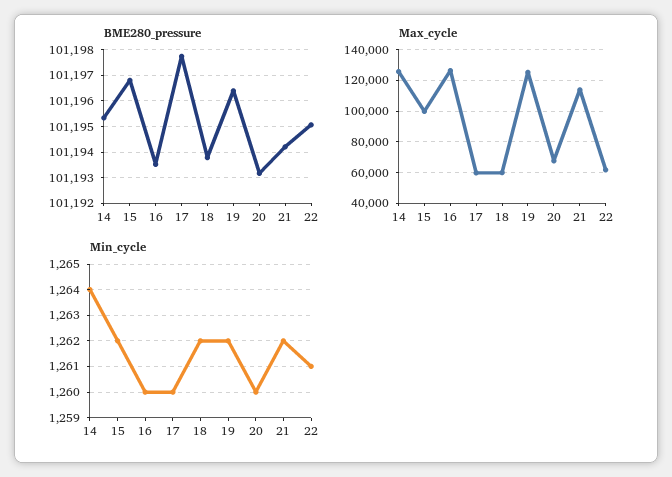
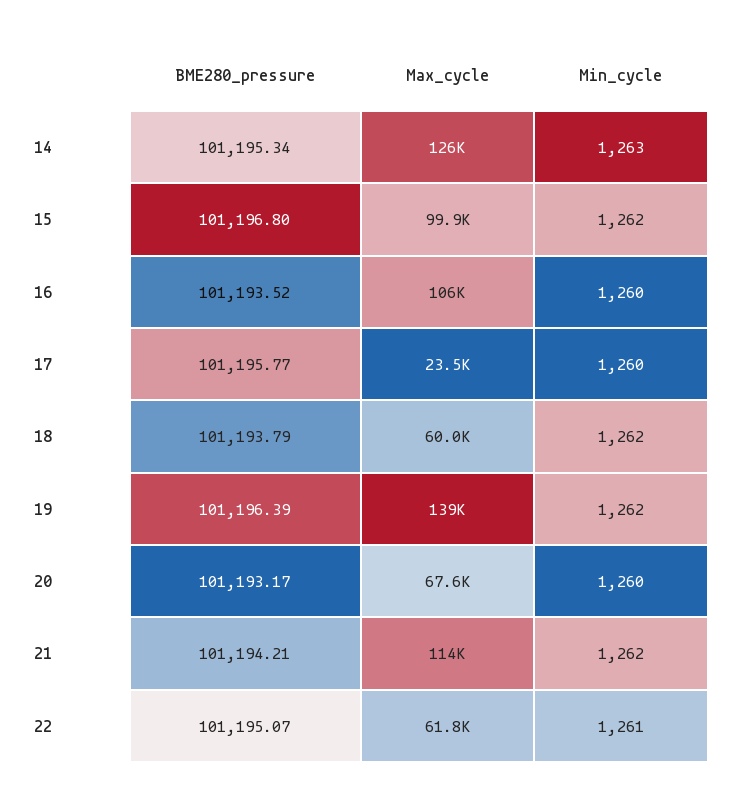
BME280_pressure, 17: 101197.75 -> 101195.77
Max_cycle, 16: 125000 -> 106000
Max_cycle, 17: 60000 -> 23500
Max_cycle, 19: 125000 -> 139000
Min_cycle, 14: 1264 -> 1263

